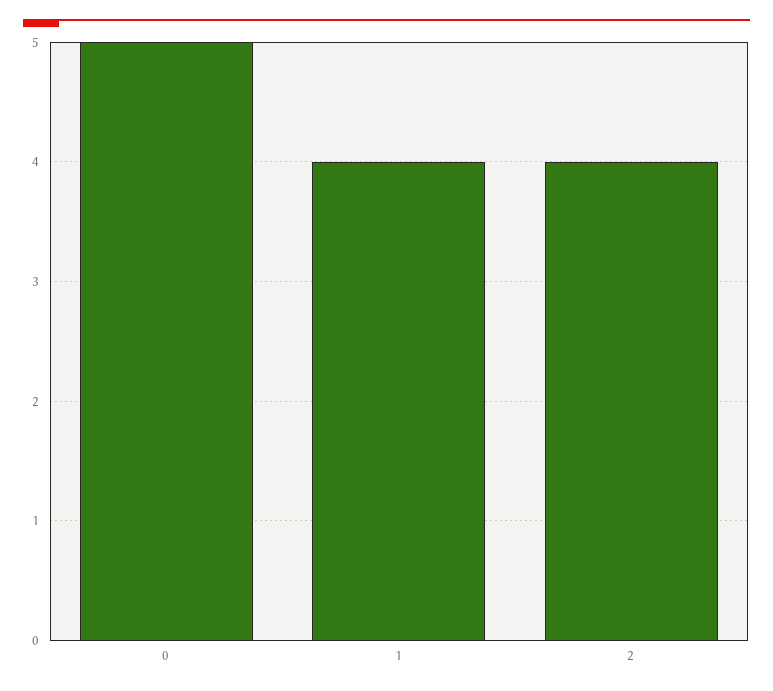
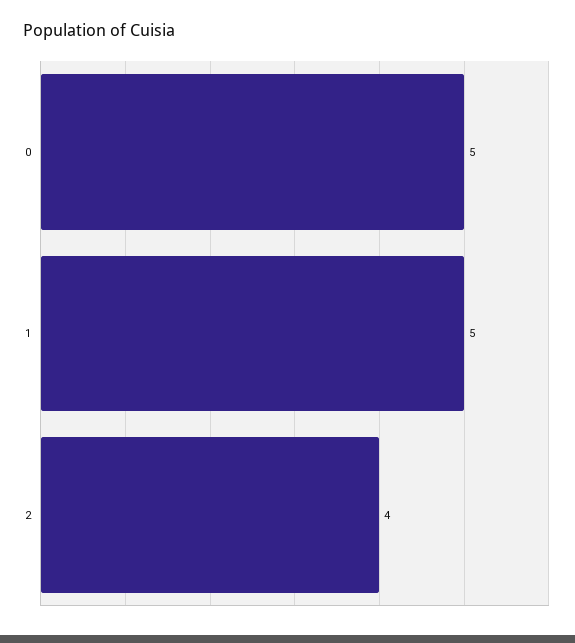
1: 4 -> 5

